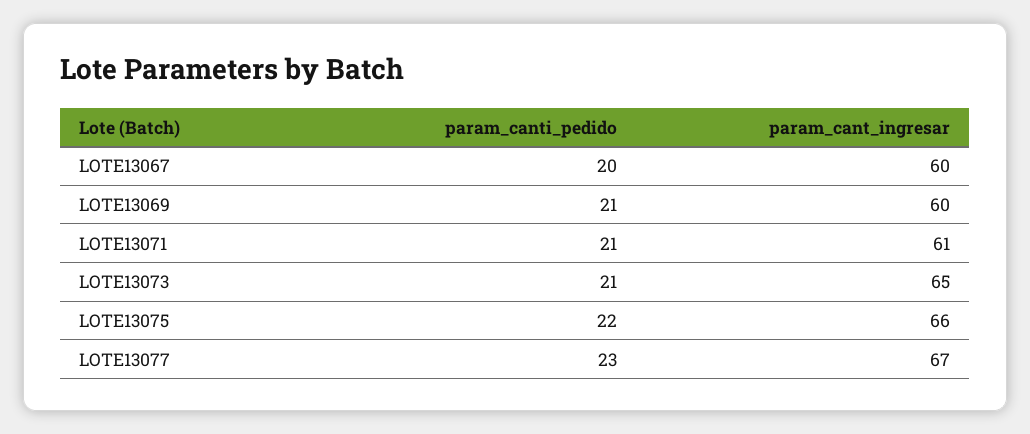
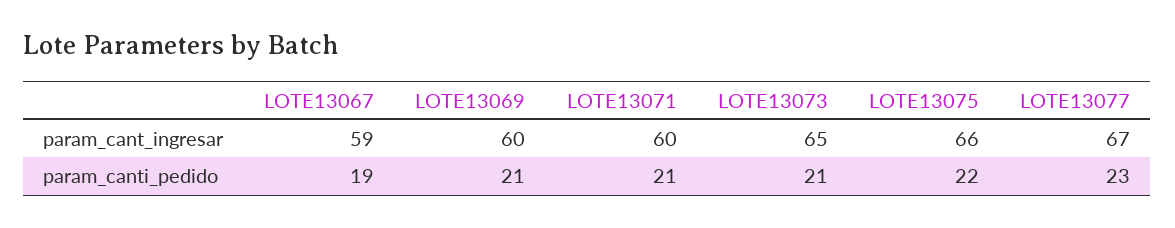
param_canti_pedido, LOTE13067: 20 -> 19
param_cant_ingresar, LOTE13067: 60 -> 59
param_cant_ingresar, LOTE13071: 61 -> 60

